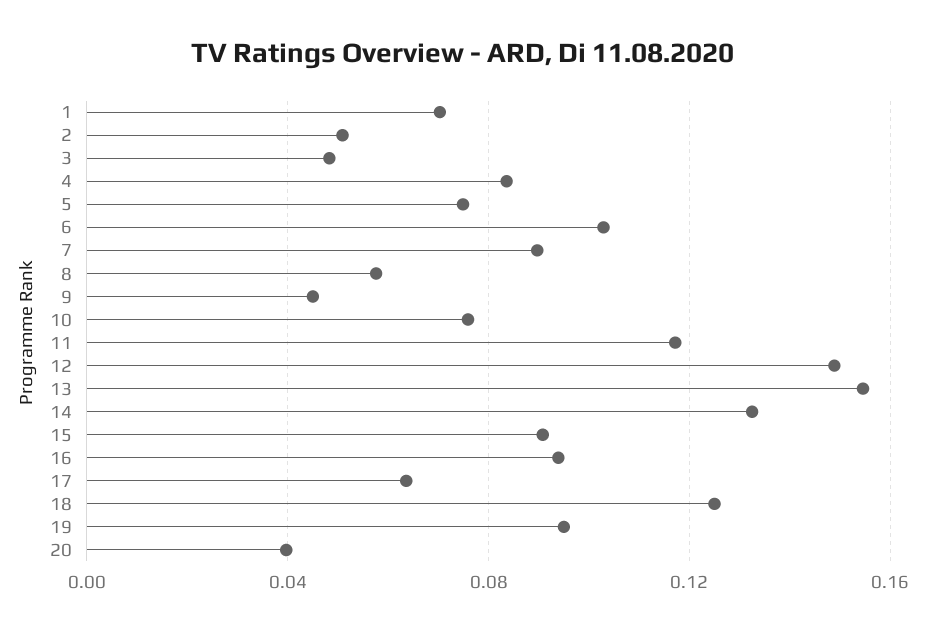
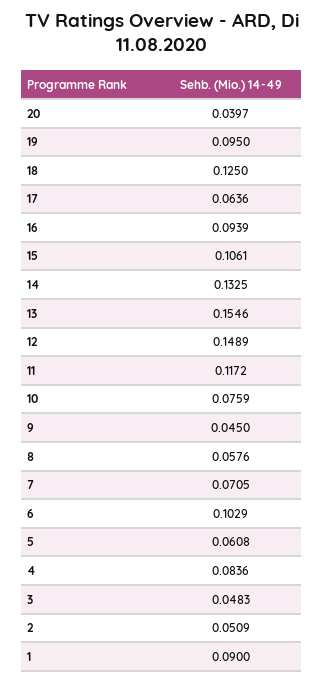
1: 0.07 -> 0.09
5: 0.075 -> 0.0608
7: 0.09 -> 0.0705
15: 0.09 -> 0.1061

